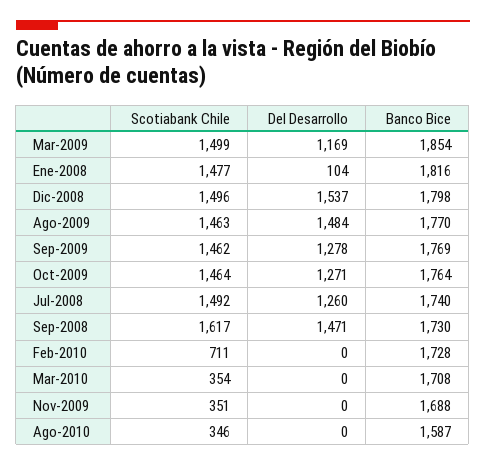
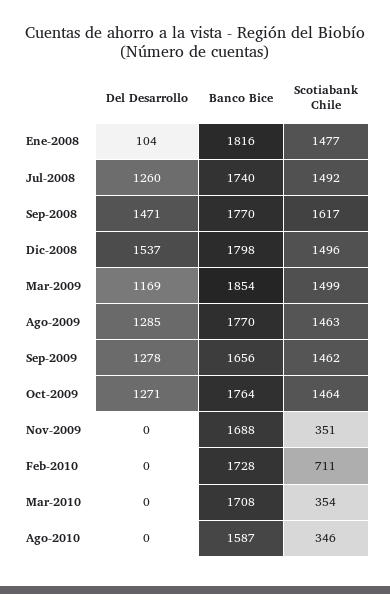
Del Desarrollo, Ago-2009: 1484 -> 1285
Banco Bice, Sep-2009: 1769 -> 1656
Banco Bice, Sep-2008: 1730 -> 1770

